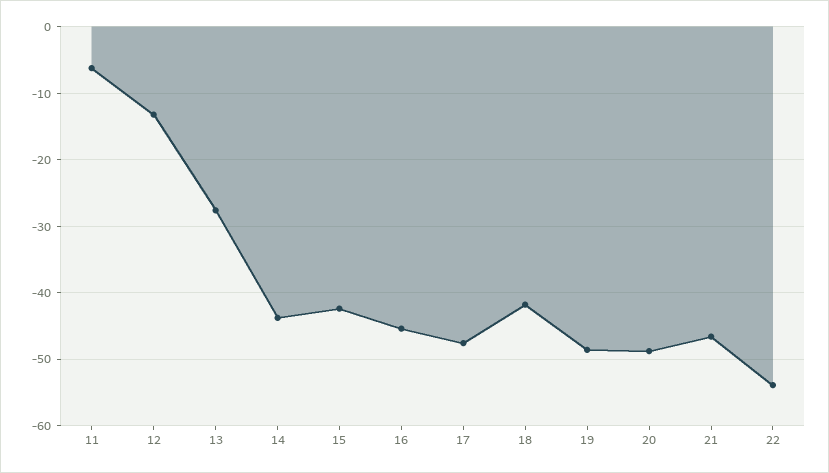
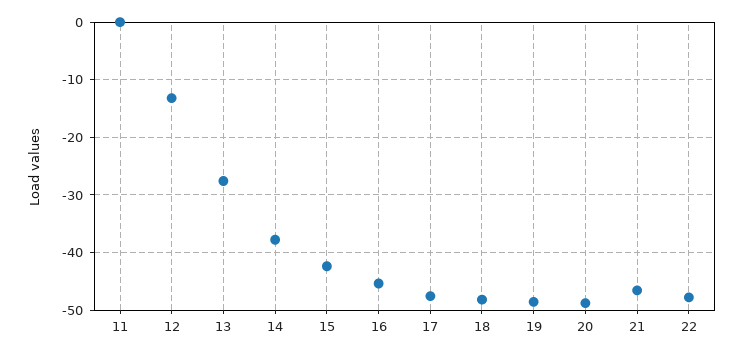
11: -6 -> 0
14: -44 -> -38
18: -42 -> -48
22: -54 -> -48

